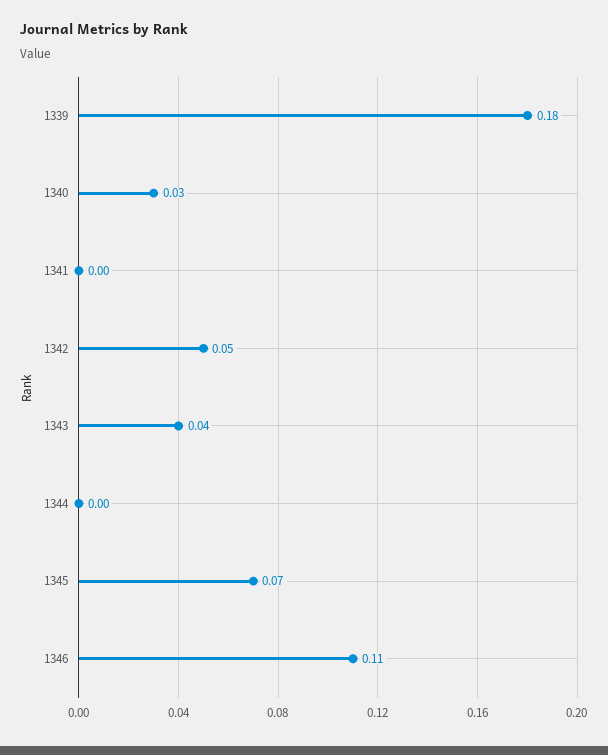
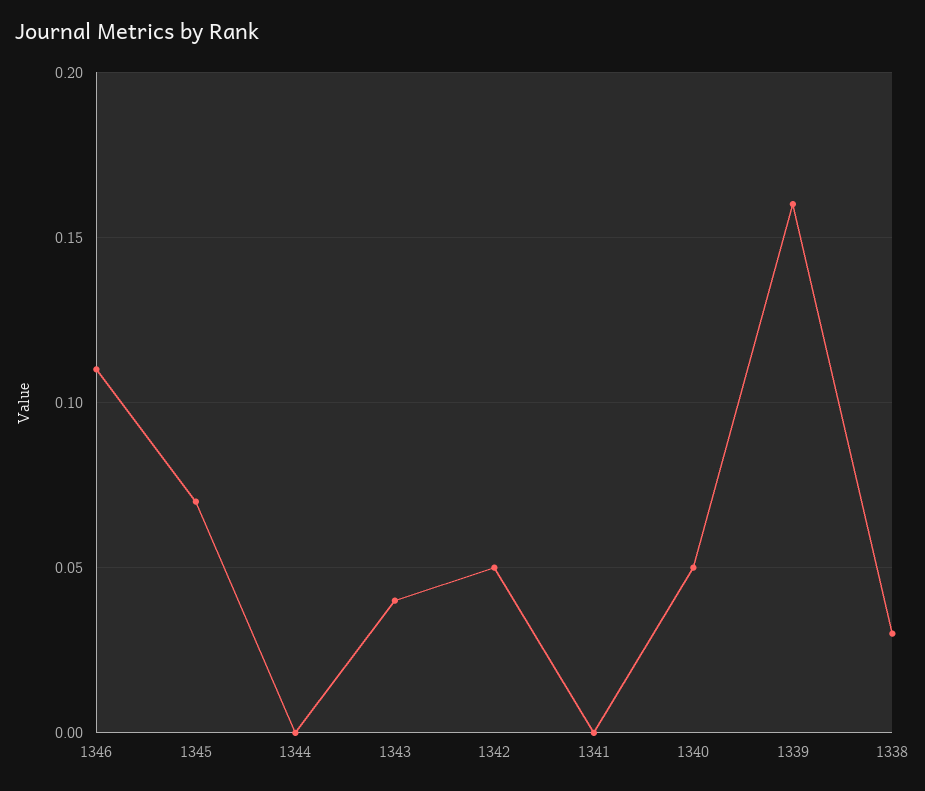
1339: 0.18 -> 0.16
1340: 0.03 -> 0.05
1338: none -> 0.03

